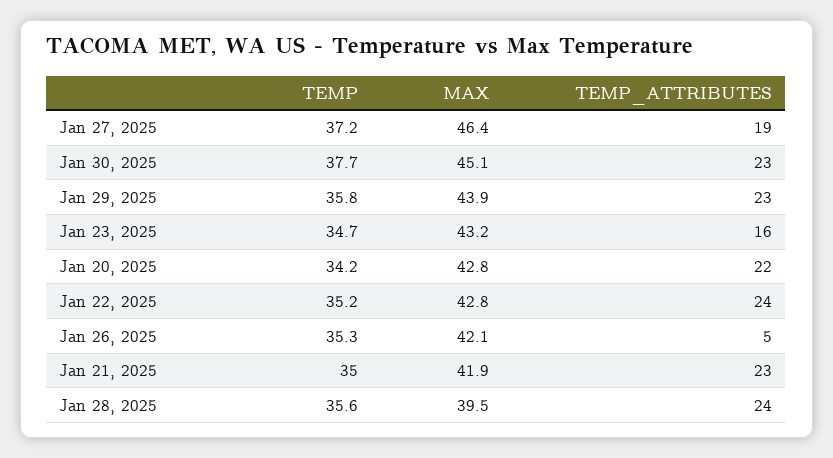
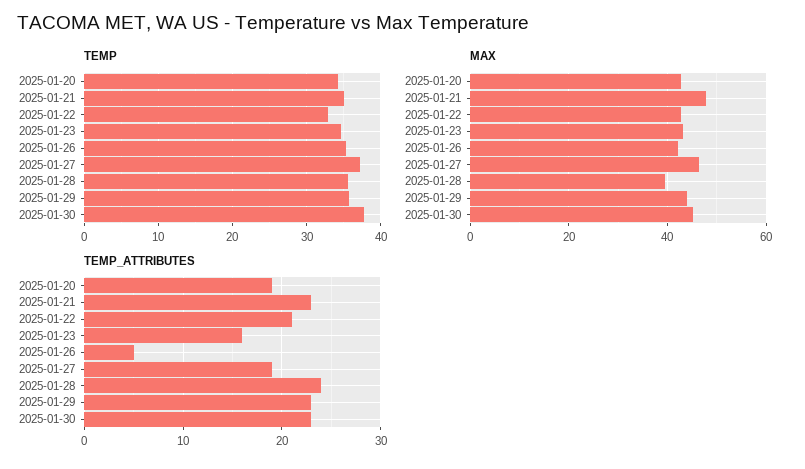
TEMP_ATTRIBUTES, Jan 20, 2025: 22 -> 19
TEMP, Jan 22, 2025: 35.2 -> 33
TEMP_ATTRIBUTES, Jan 22, 2025: 24 -> 21
MAX, Jan 21, 2025: 41.9 -> 48

